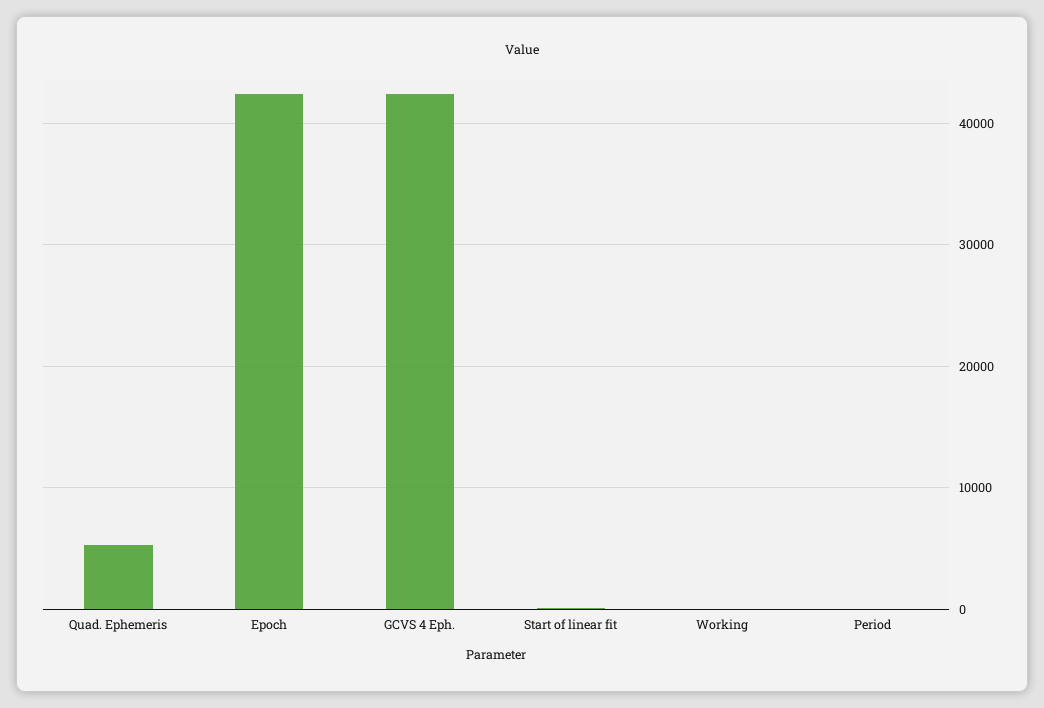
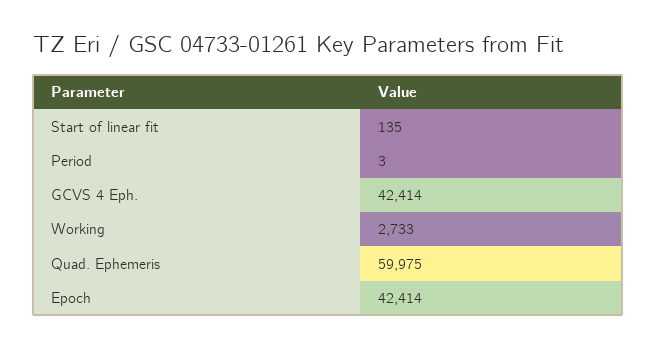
Quad. Ephemeris: 5000 -> 59975
Working: 0 -> 2733

